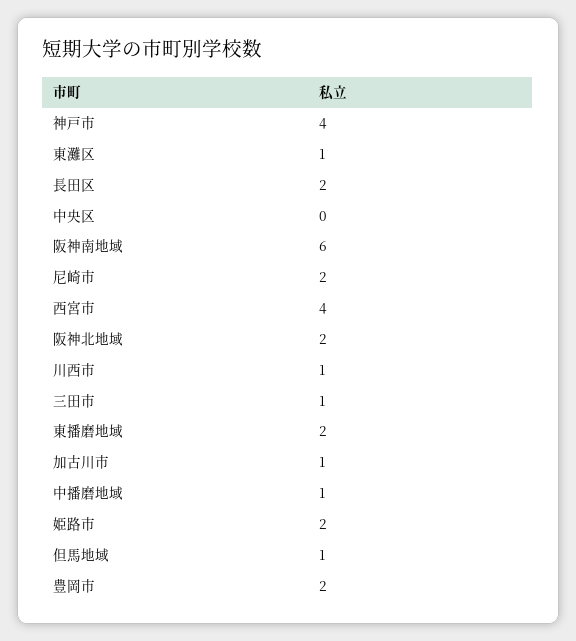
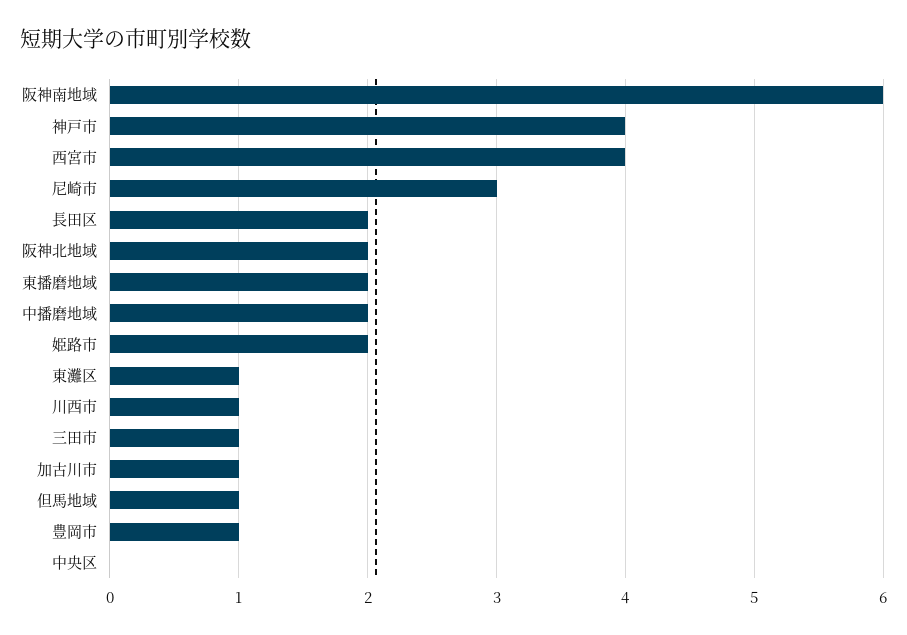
尼崎市: 2 -> 3
中播磨地域: 1 -> 2
豊岡市: 2 -> 1

